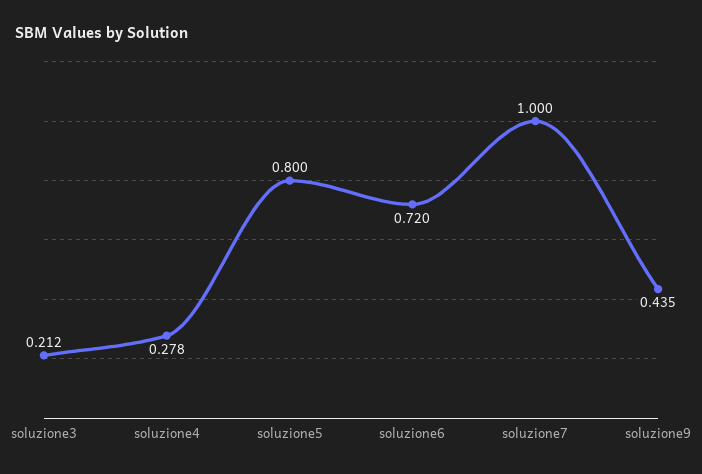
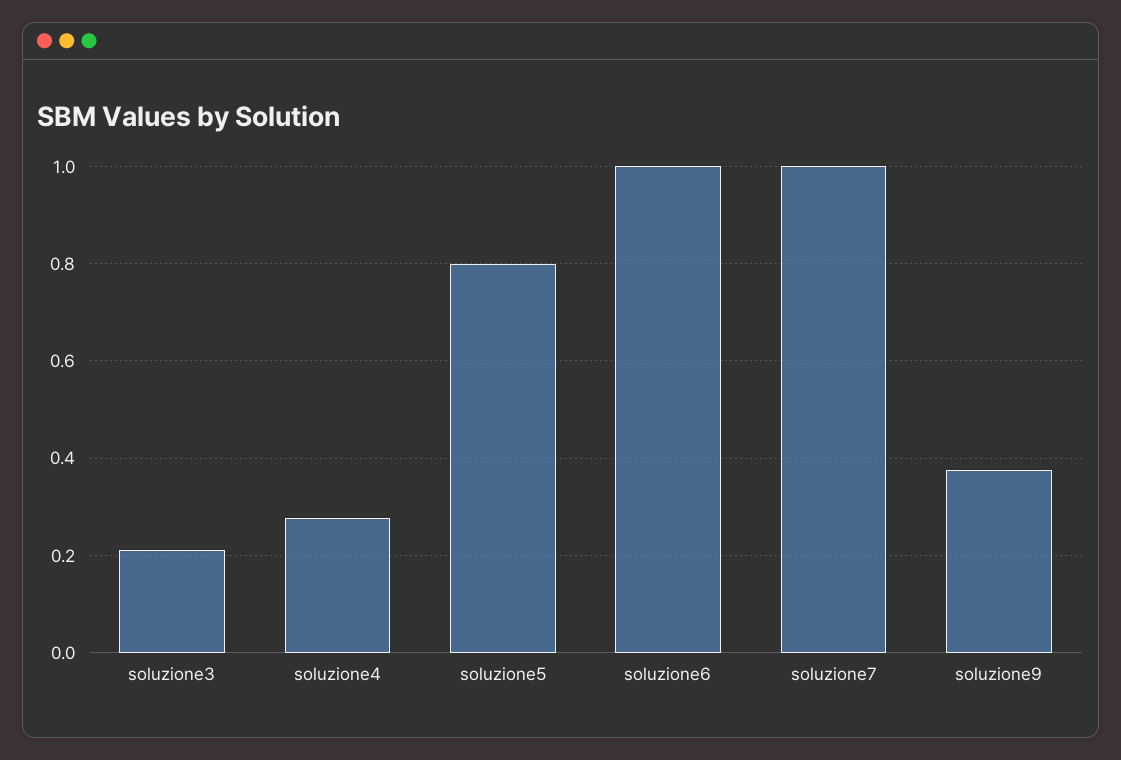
soluzione6: 0.72 -> 1
soluzione9: 0.435 -> 0.38

